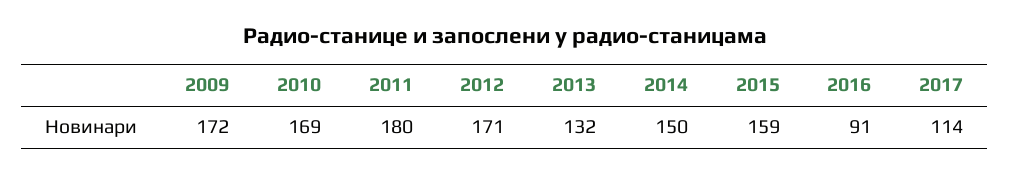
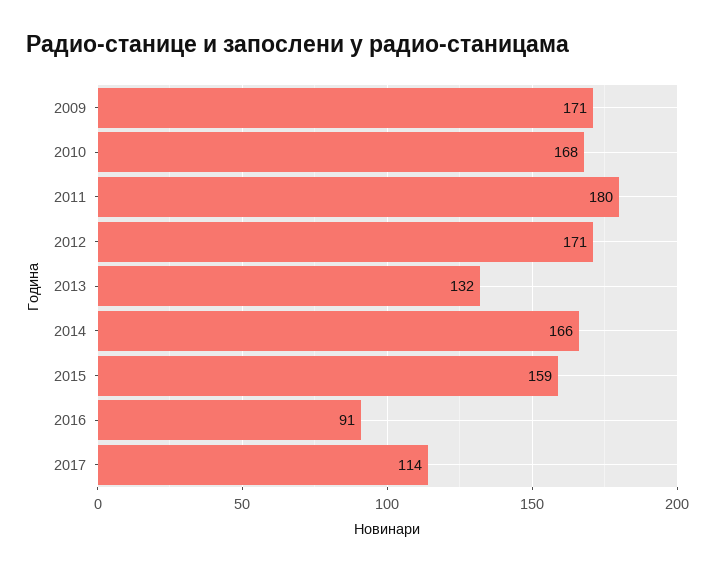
2009: 172 -> 171
2010: 169 -> 168
2014: 150 -> 166

